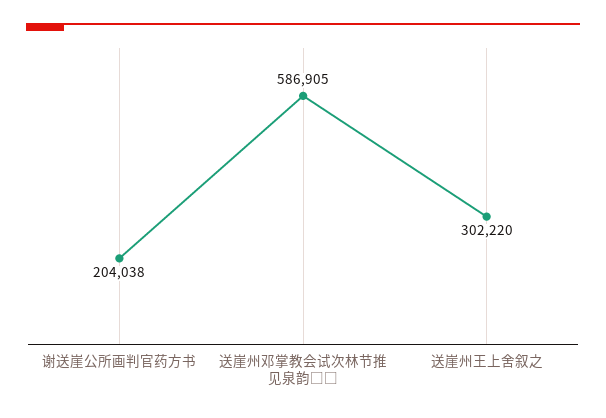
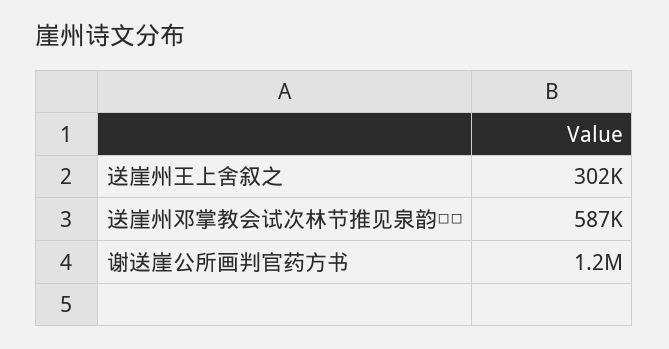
谢送崖公所画判官药方书: 204038 -> 1200000

